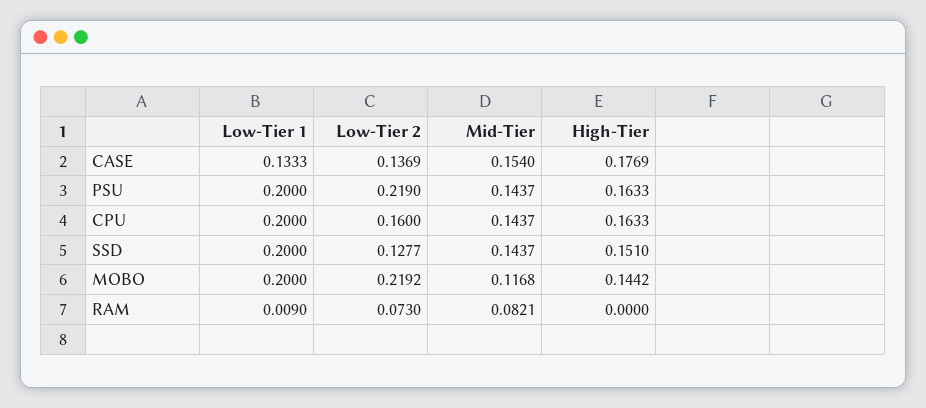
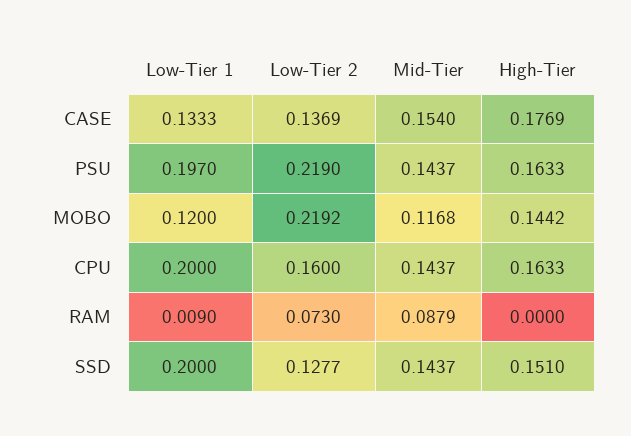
Low-Tier 1, PSU: 0.2 -> 0.197
Low-Tier 1, MOBO: 0.2 -> 0.12
Mid-Tier, RAM: 0.0821 -> 0.0879

